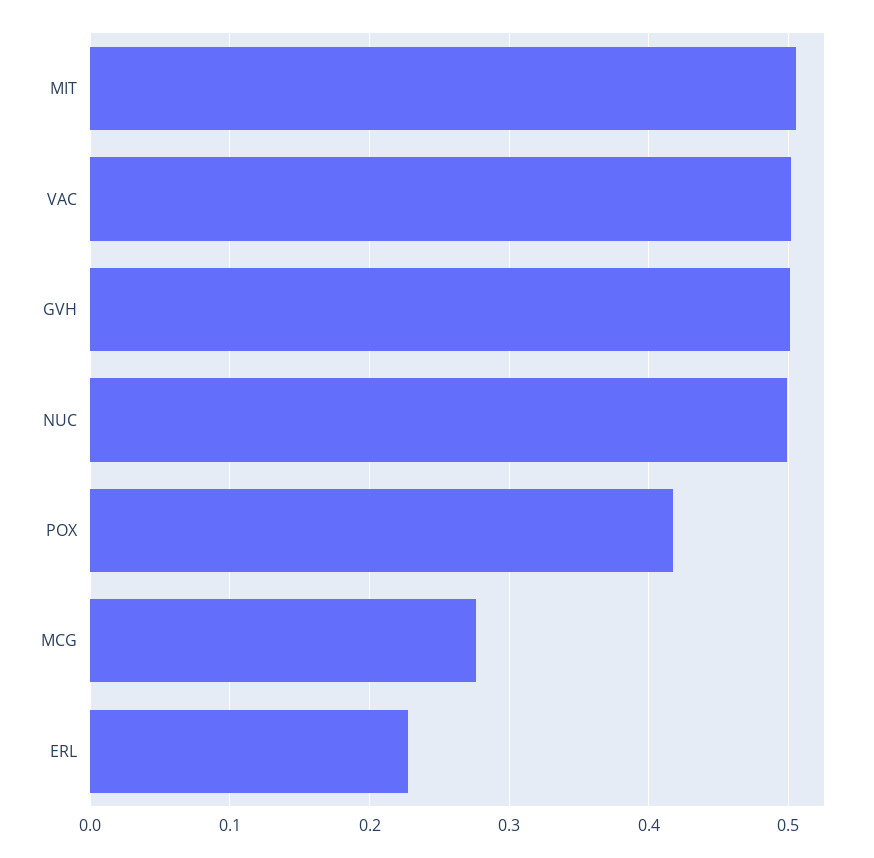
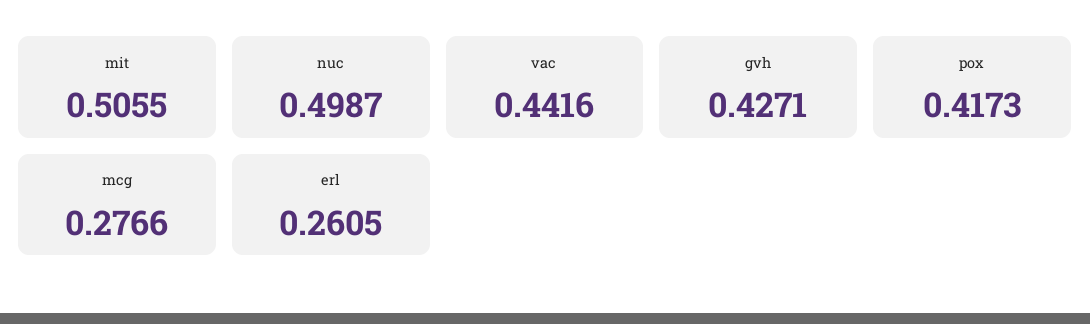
VAC: 0.5 -> 0.4416
GVH: 0.5 -> 0.4271
ERL: 0.23 -> 0.2605

